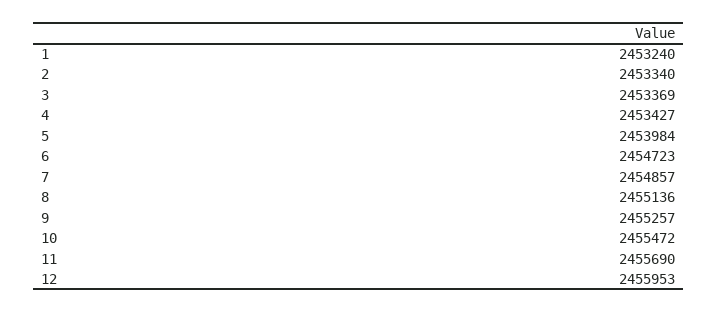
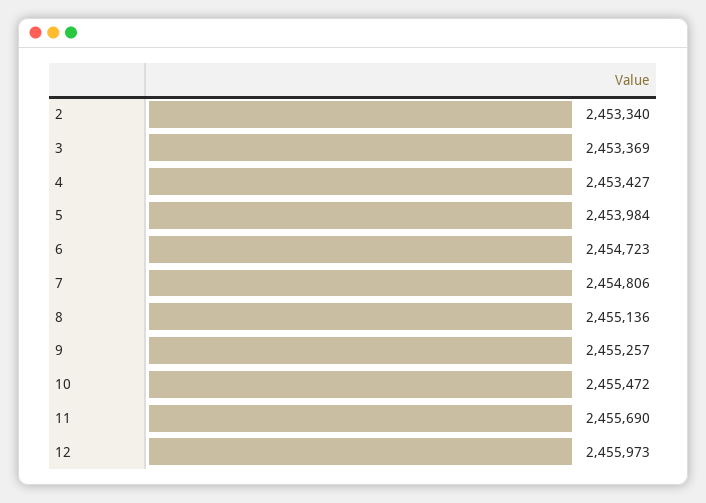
1: 2453240 -> none
7: 2454857 -> 2454806
12: 2455953 -> 2455973

